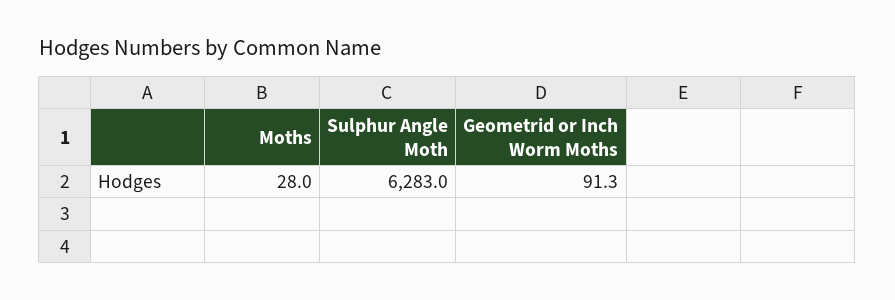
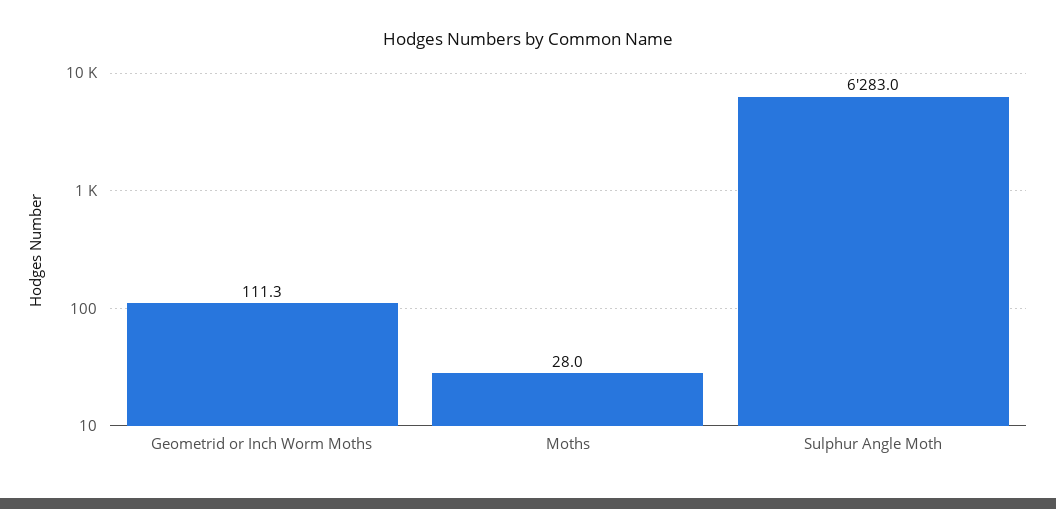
Geometrid or Inch Worm Moths: 91.3 -> 111.3

